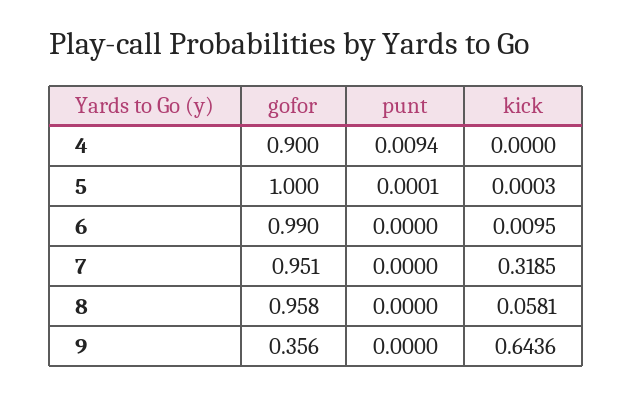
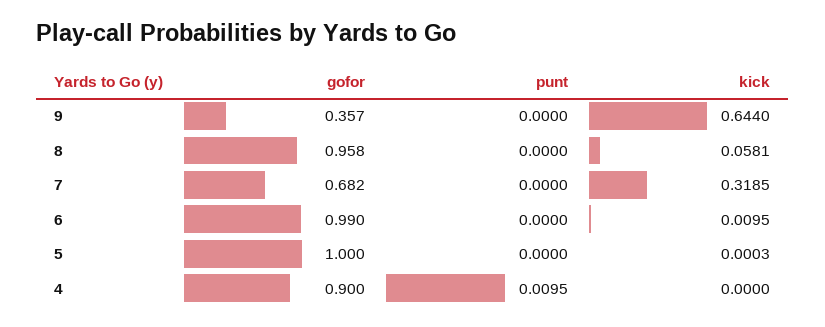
punt, 4: 0.0094 -> 0.0095
punt, 5: 0.0001 -> 0
gofor, 7: 0.951 -> 0.682
gofor, 9: 0.356 -> 0.357
kick, 9: 0.6436 -> 0.644

